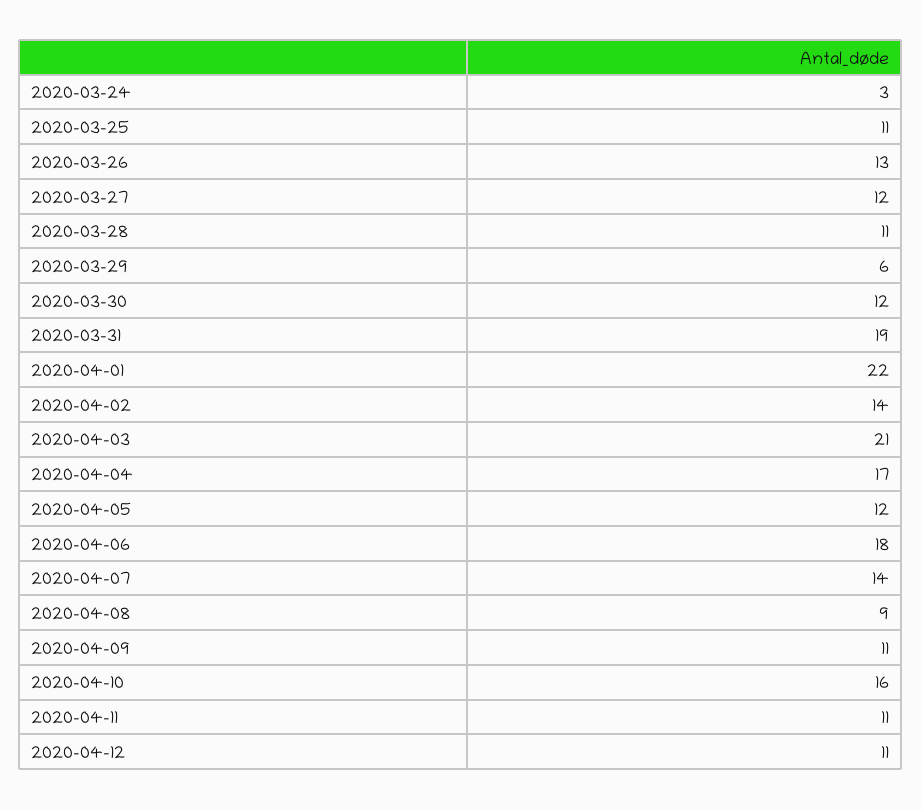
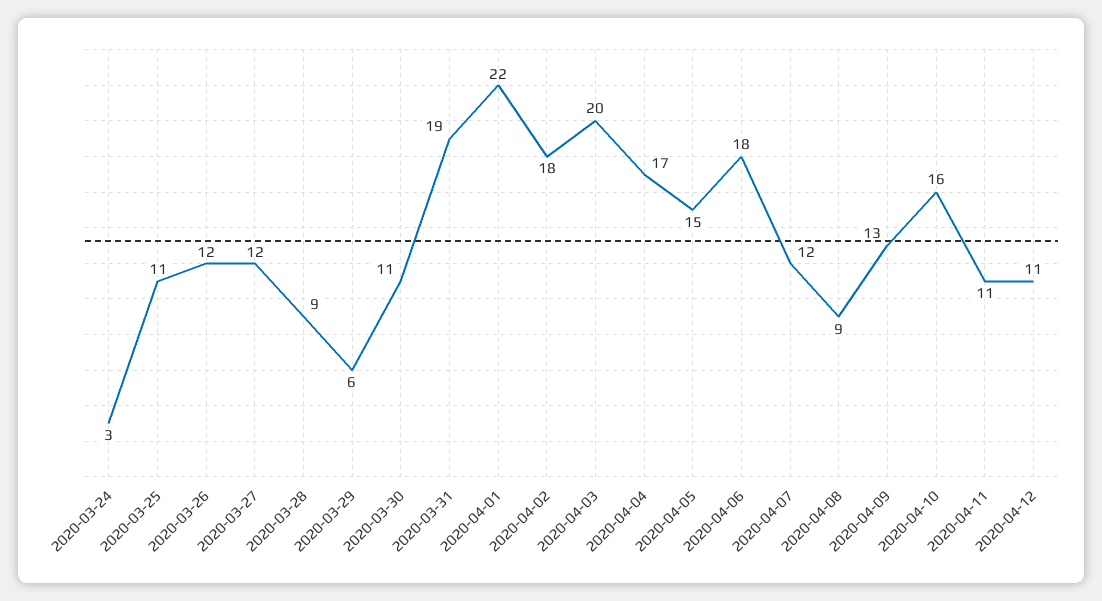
2020-03-26: 13 -> 12
2020-03-28: 11 -> 9
2020-03-30: 12 -> 11
2020-04-02: 14 -> 18
2020-04-03: 21 -> 20
2020-04-05: 12 -> 15
2020-04-07: 14 -> 12
2020-04-09: 11 -> 13

